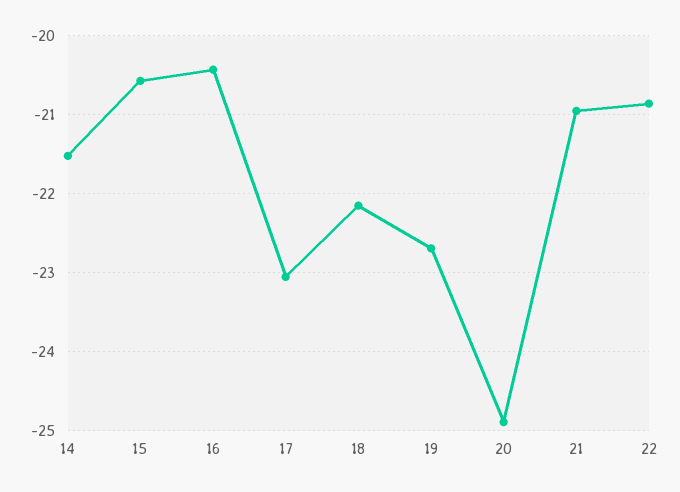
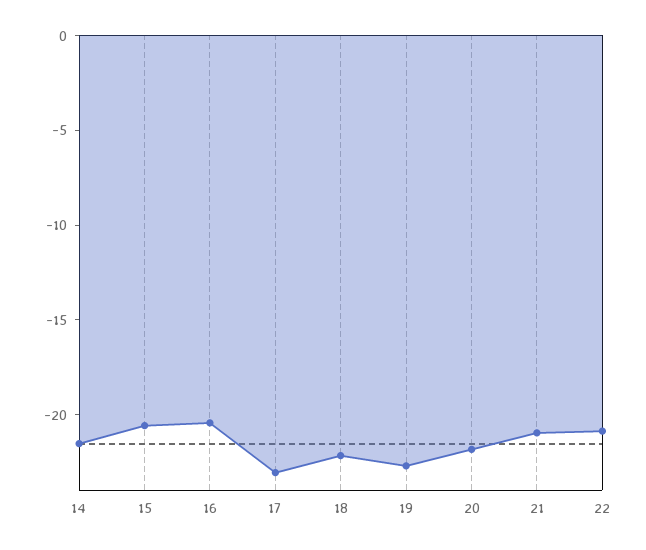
20: -24.9 -> -22

